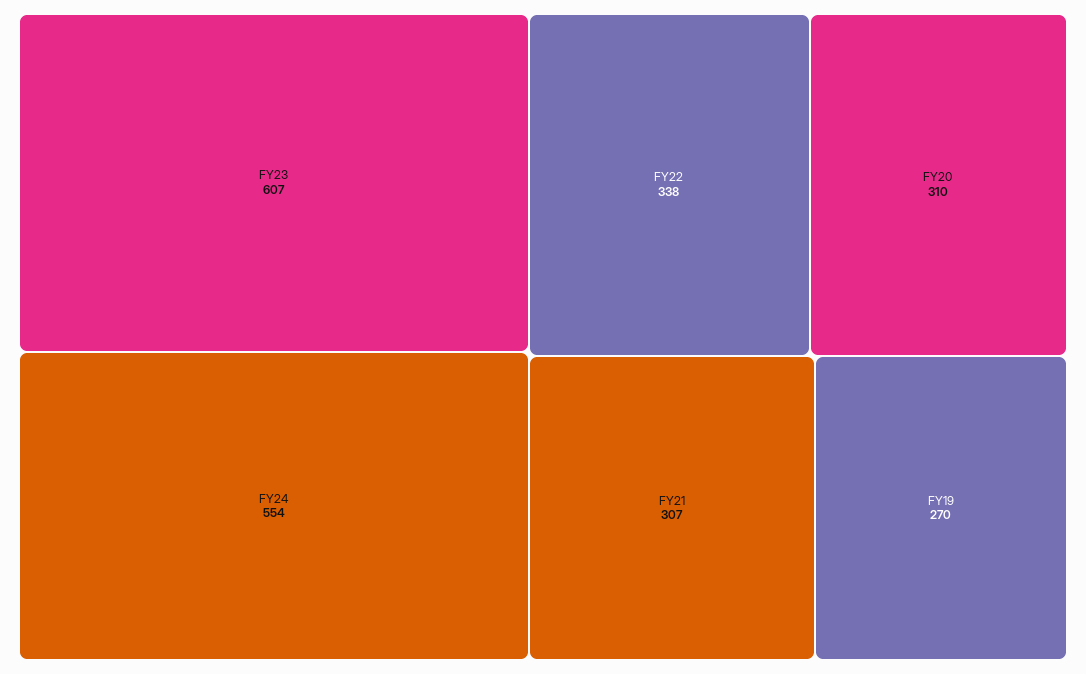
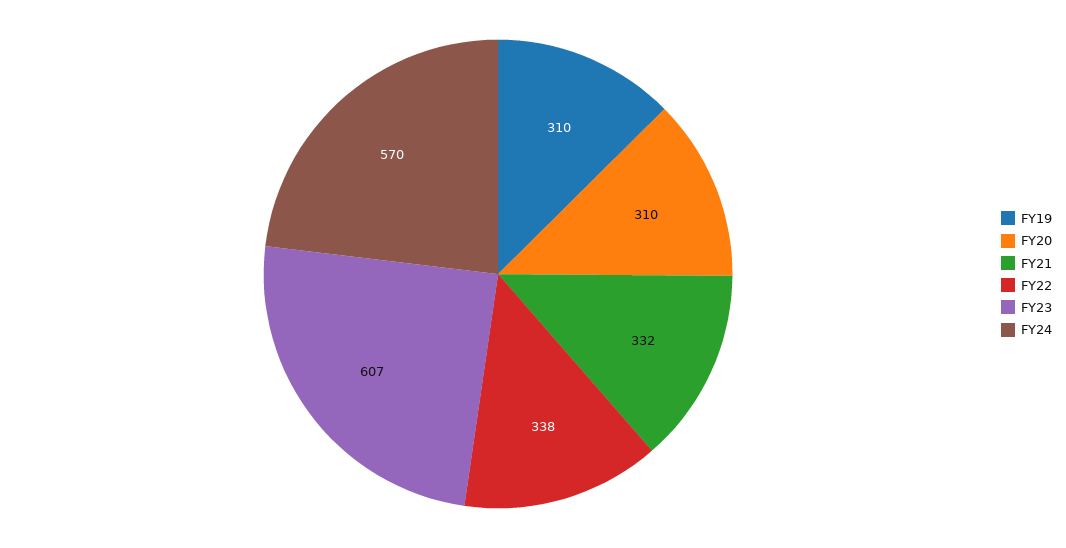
FY24: 554 -> 570
FY21: 307 -> 332
FY19: 270 -> 310

